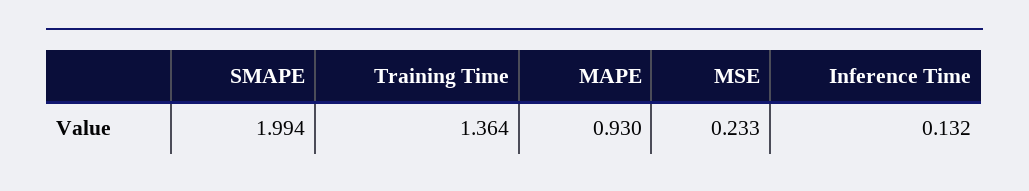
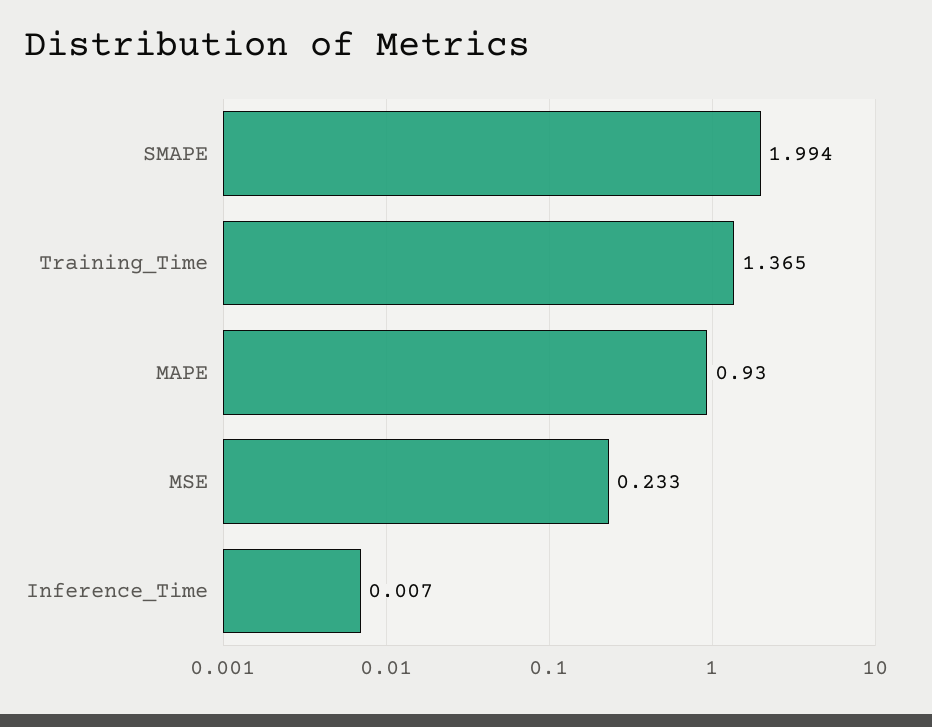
Training Time: 1.364 -> 1.365
Inference Time: 0.132 -> 0.007

